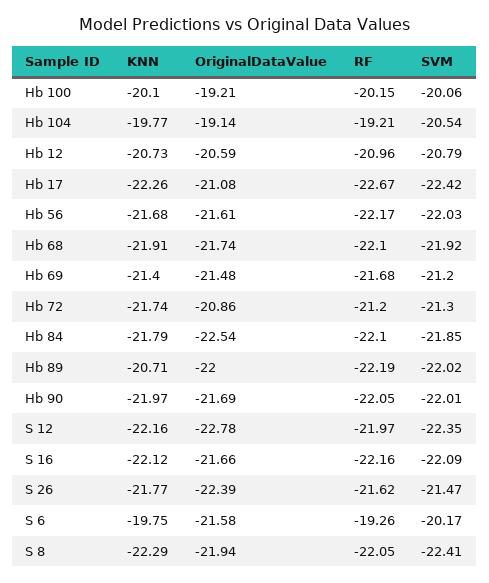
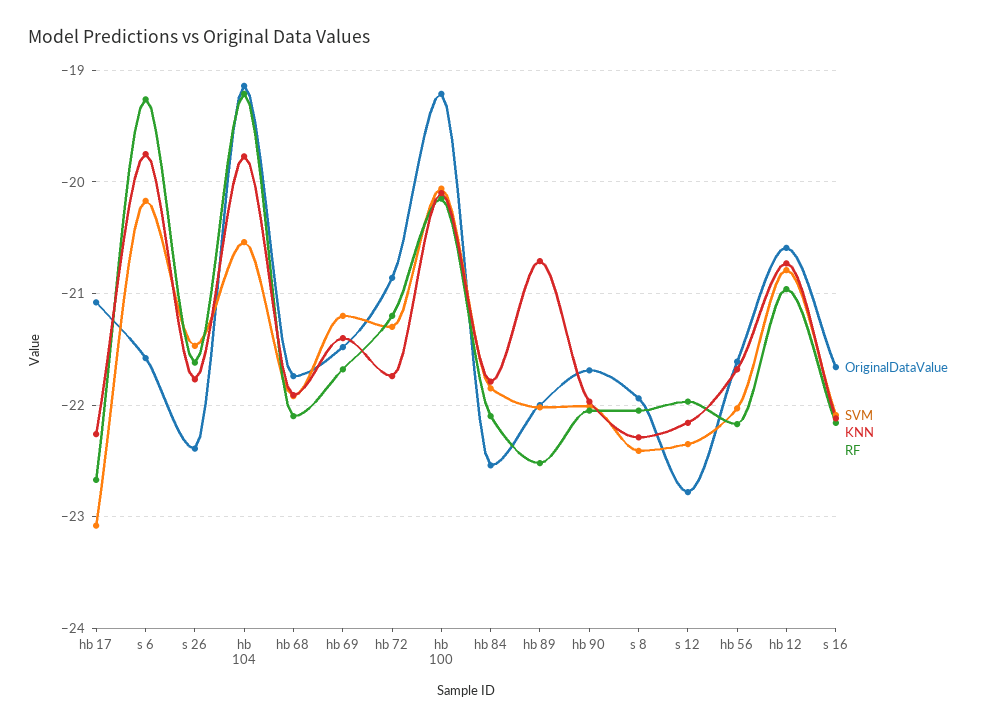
SVM, Hb 17: -22.42 -> -23.1
RF, Hb 89: -22.19 -> -22.5

